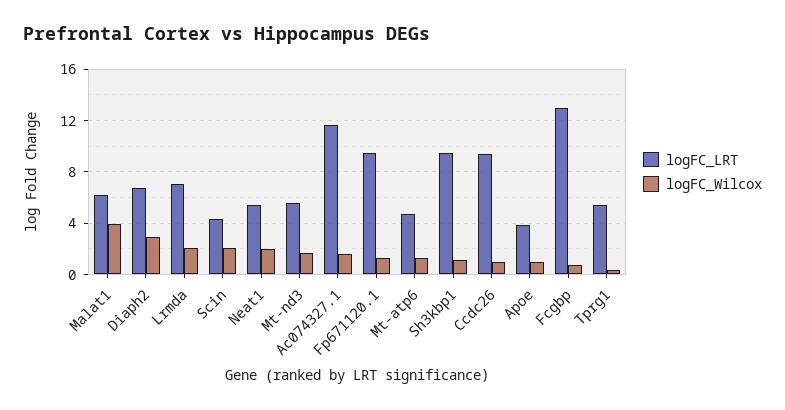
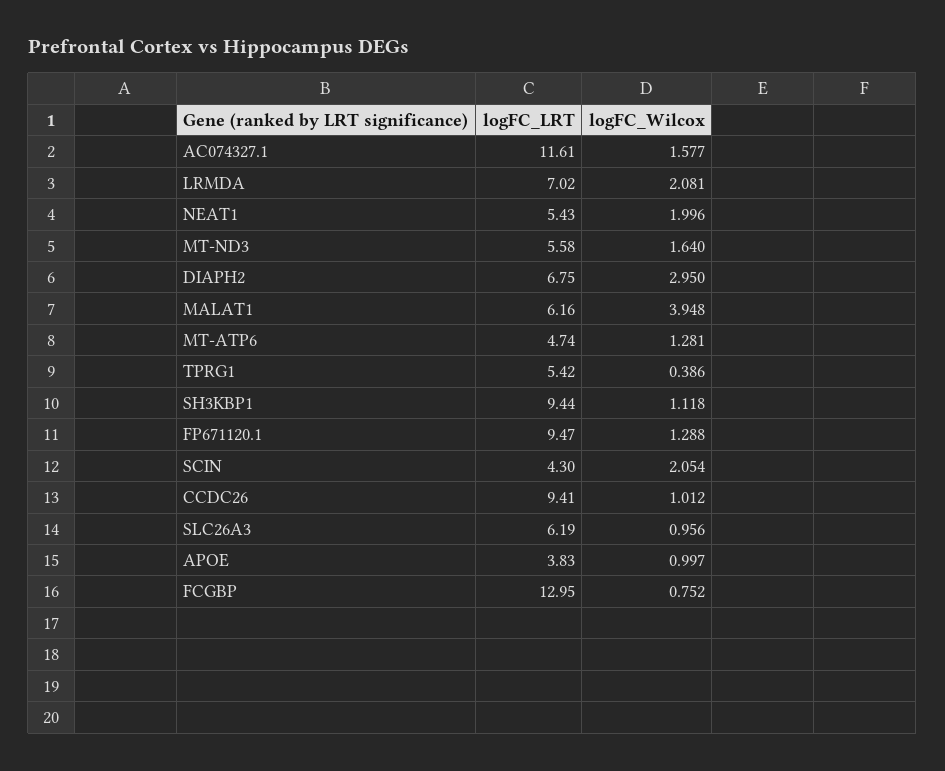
logFC_LRT, SLC26A3: none -> 6.19
logFC_Wilcox, SLC26A3: none -> 0.956

